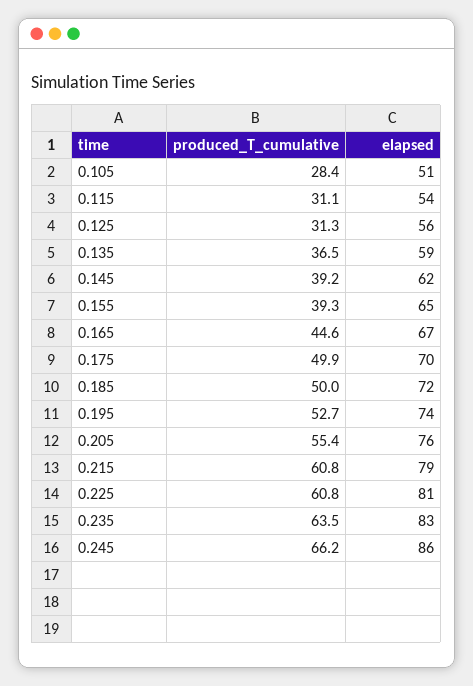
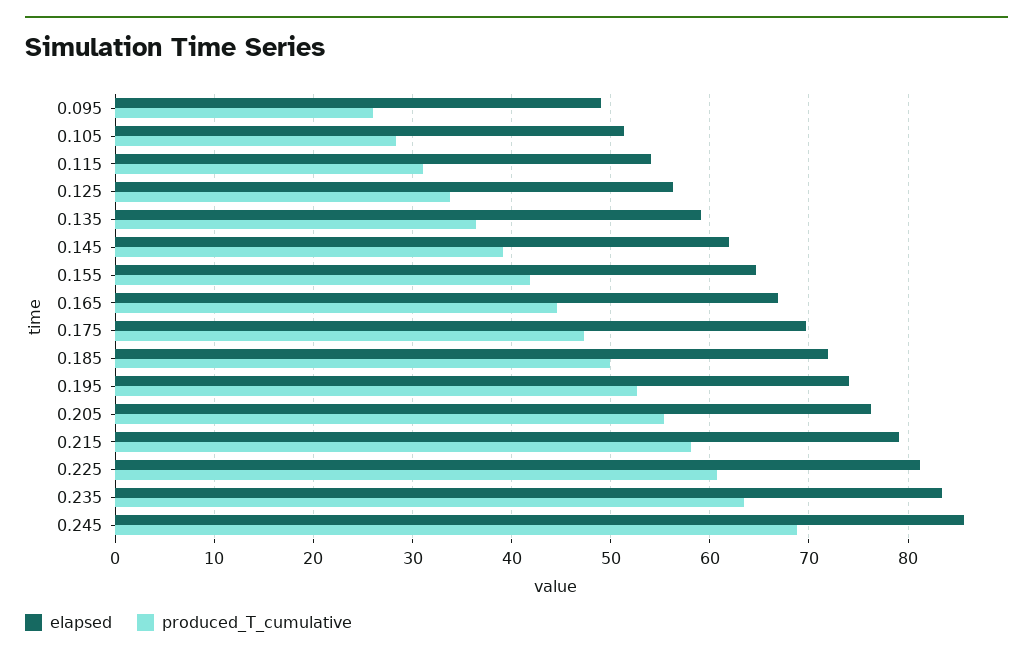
produced_T_cumulative, 0.125: 31.3 -> 34
produced_T_cumulative, 0.155: 39.3 -> 42
produced_T_cumulative, 0.175: 49.9 -> 47
produced_T_cumulative, 0.215: 60.8 -> 58
produced_T_cumulative, 0.245: 66.2 -> 69
elapsed, 0.095: none -> 49
produced_T_cumulative, 0.095: none -> 26

